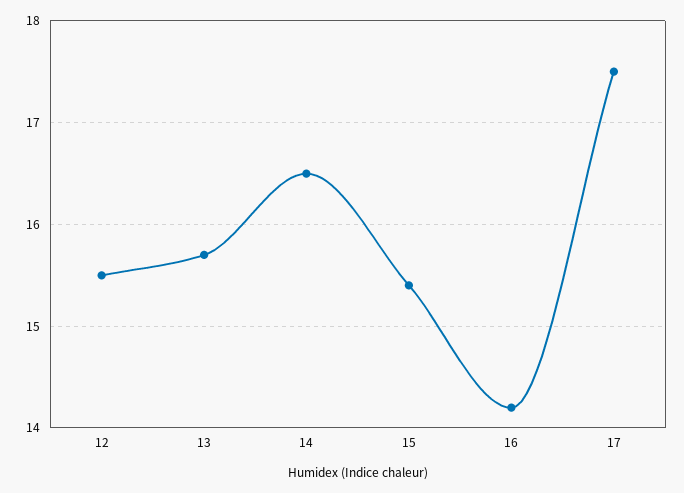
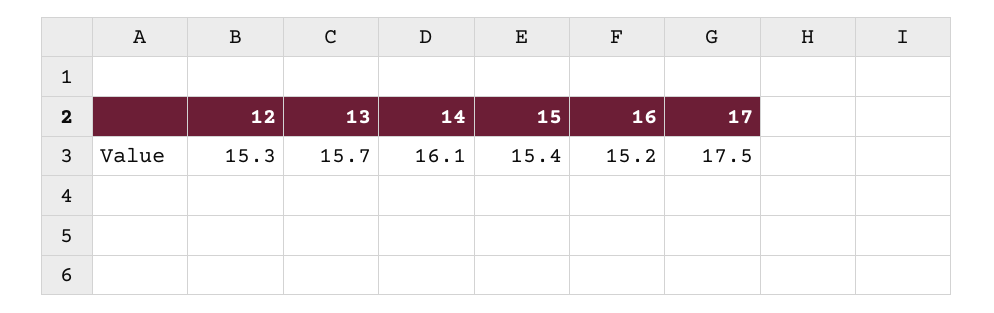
12: 15.5 -> 15.3
14: 16.5 -> 16.1
16: 14.2 -> 15.2

